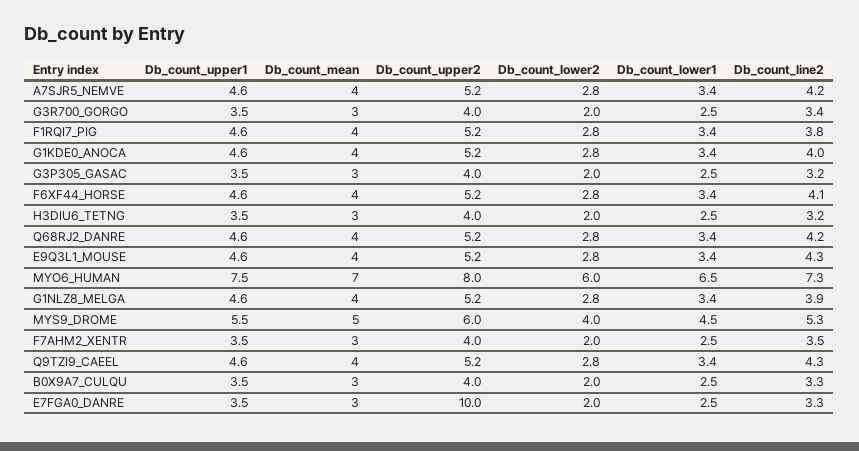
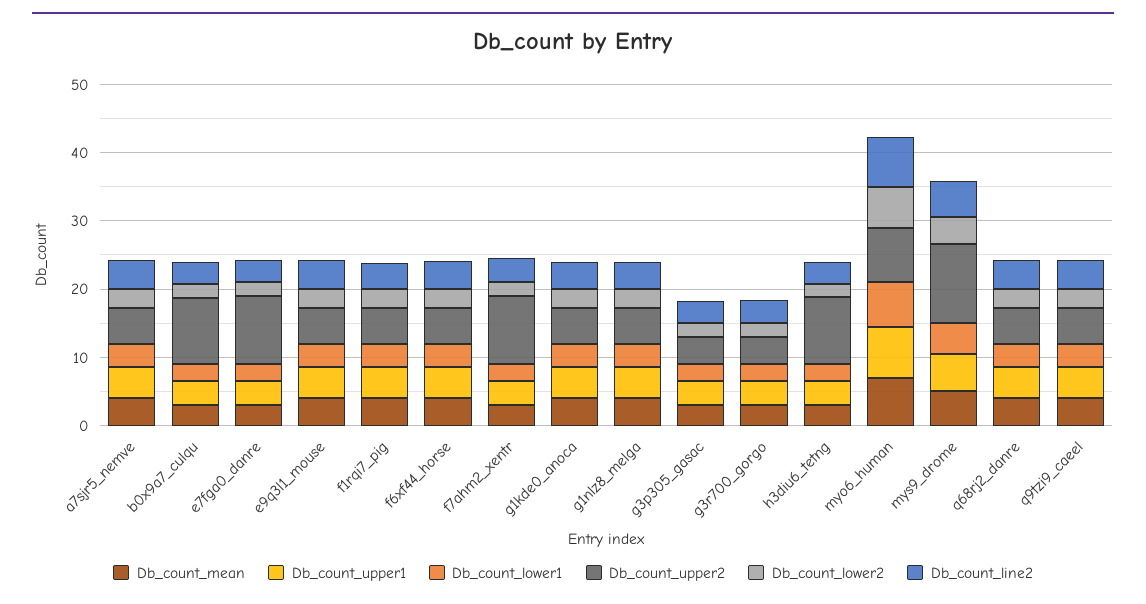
Db_count_upper2, H3DIU6_TETNG: 4 -> 10
Db_count_upper2, MYS9_DROME: 6 -> 12
Db_count_upper2, F7AHM2_XENTR: 4 -> 10
Db_count_upper2, B0X9A7_CULQU: 4 -> 10

